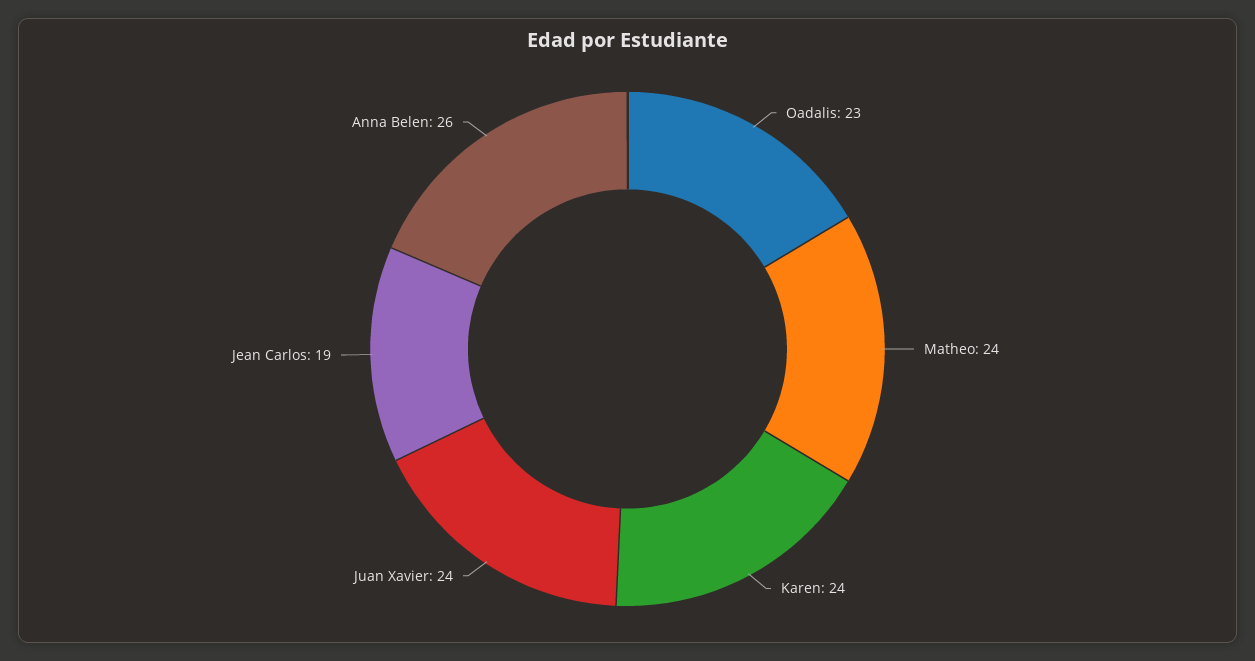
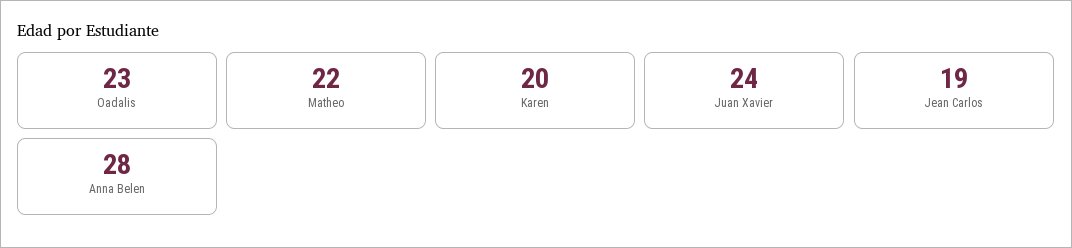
Matheo: 24 -> 22
Karen: 24 -> 20
Anna Belen: 26 -> 28

